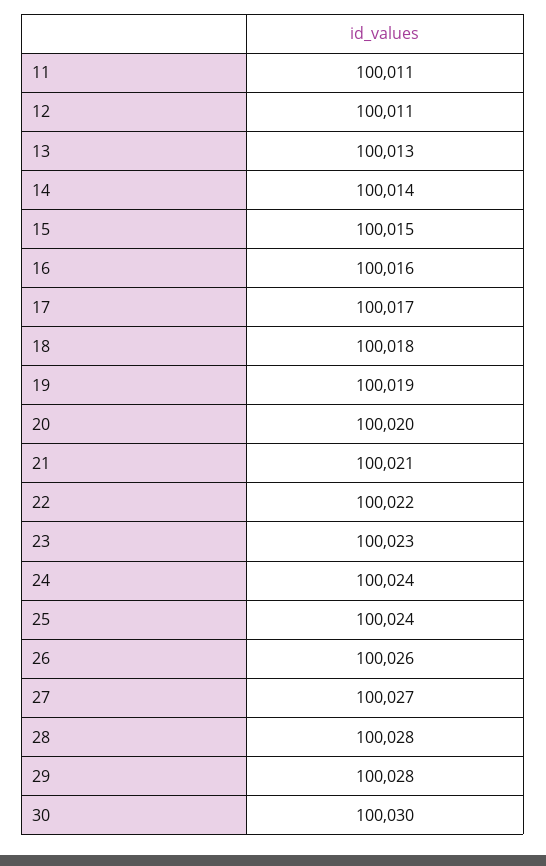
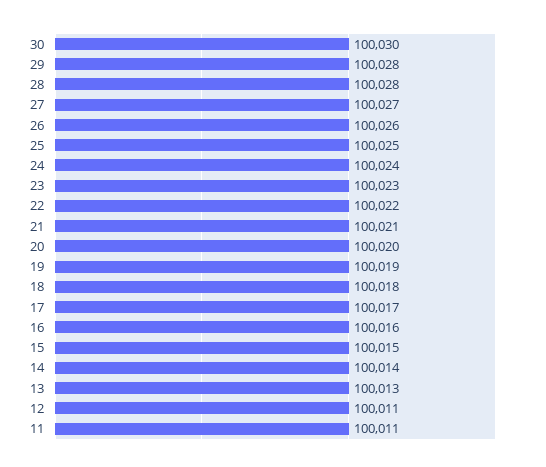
25: 100024 -> 100025

